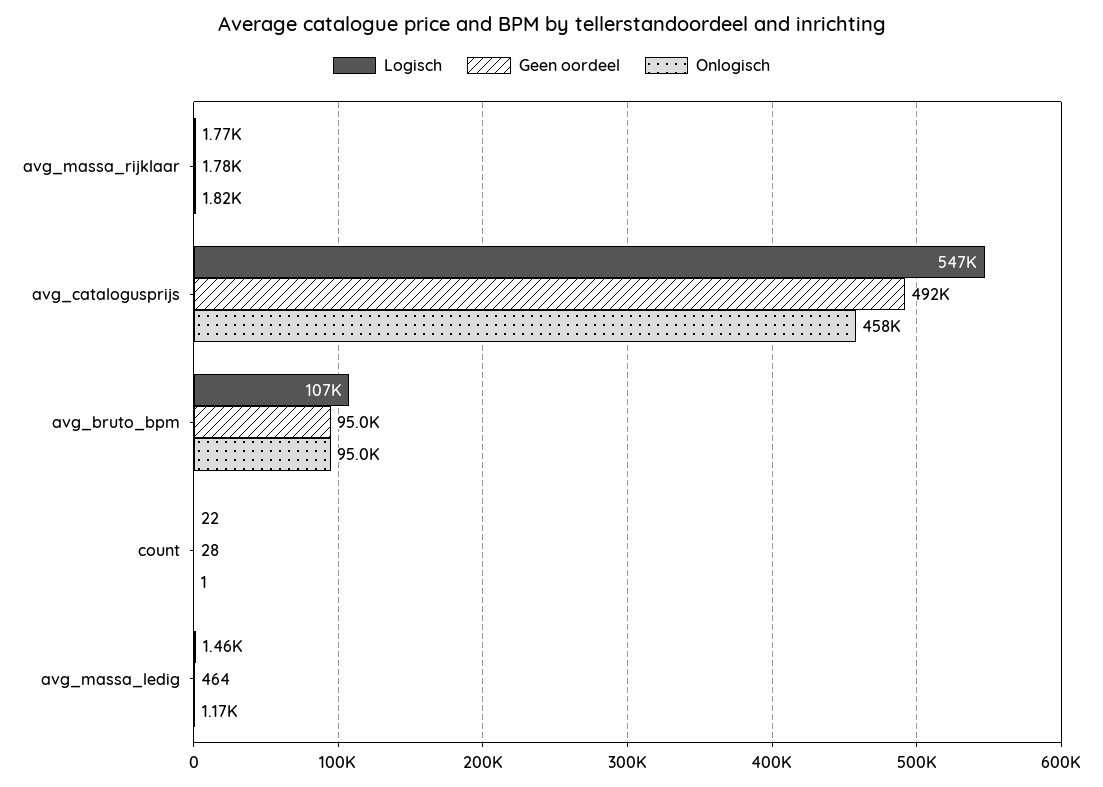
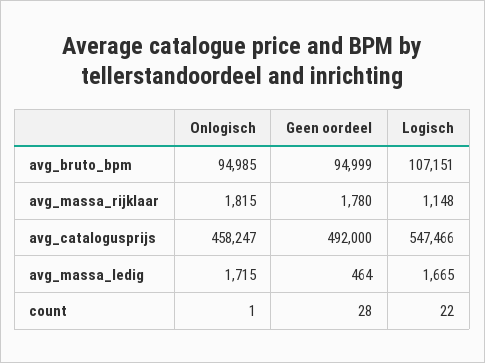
Logisch, avg_massa_rijklaar: 1770 -> 1148
Logisch, avg_massa_ledig: 1460 -> 1665
Onlogisch, avg_massa_ledig: 1170 -> 1715

